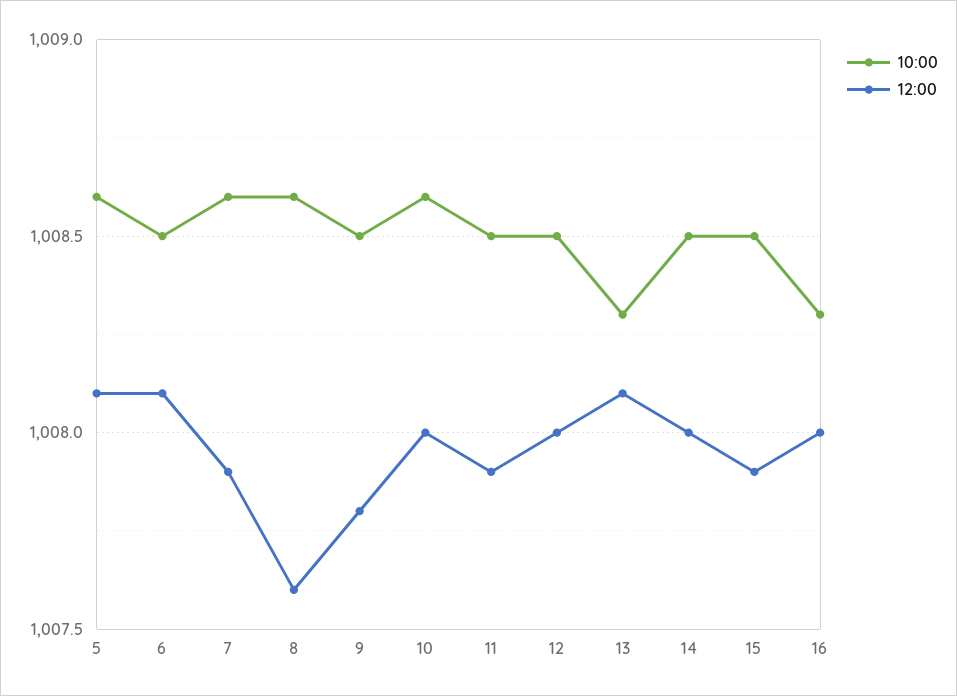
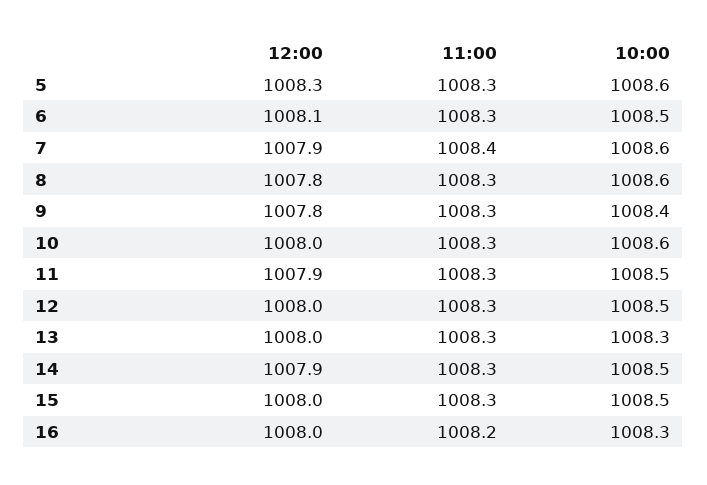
12:00, 5: 1008.1 -> 1008.3
12:00, 8: 1007.6 -> 1007.8
10:00, 9: 1008.5 -> 1008.4
12:00, 13: 1008.1 -> 1008
12:00, 14: 1008 -> 1007.9
12:00, 15: 1007.9 -> 1008
11:00, 5: none -> 1008.3
11:00, 6: none -> 1008.3
11:00, 7: none -> 1008.4
11:00, 8: none -> 1008.3
11:00, 9: none -> 1008.3
11:00, 10: none -> 1008.3
11:00, 11: none -> 1008.3
11:00, 12: none -> 1008.3
11:00, 13: none -> 1008.3
11:00, 14: none -> 1008.3
11:00, 15: none -> 1008.3
11:00, 16: none -> 1008.2

